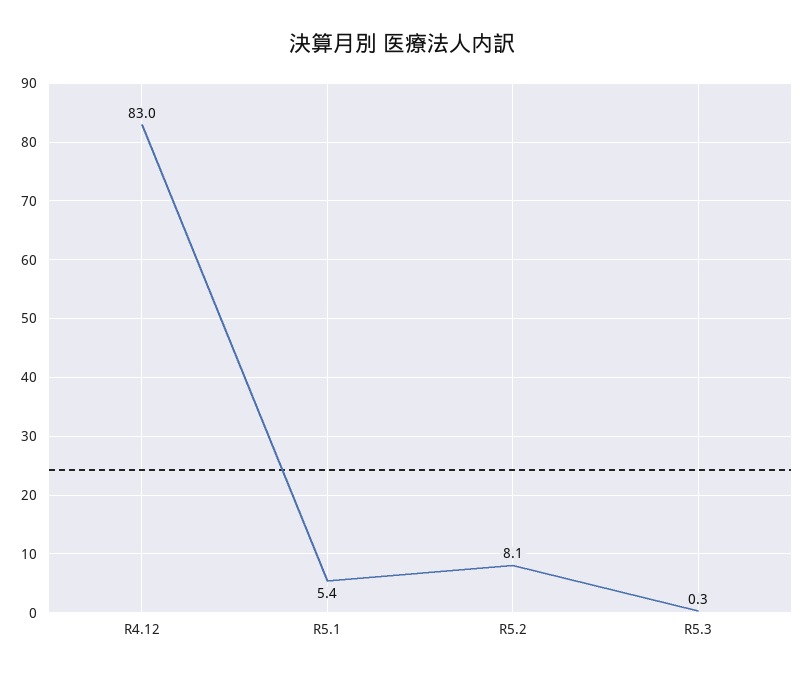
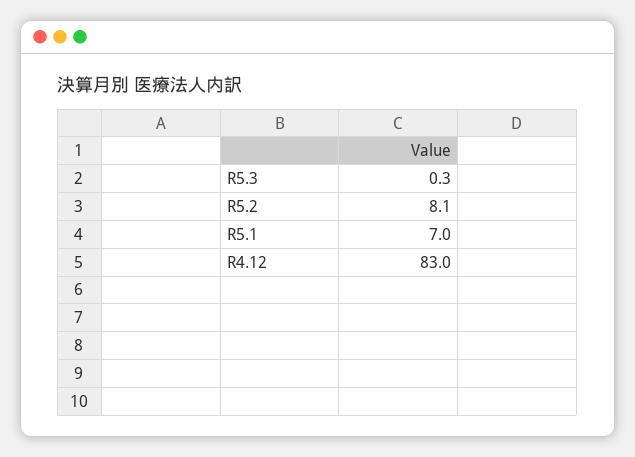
R5.1: 5.4 -> 7

